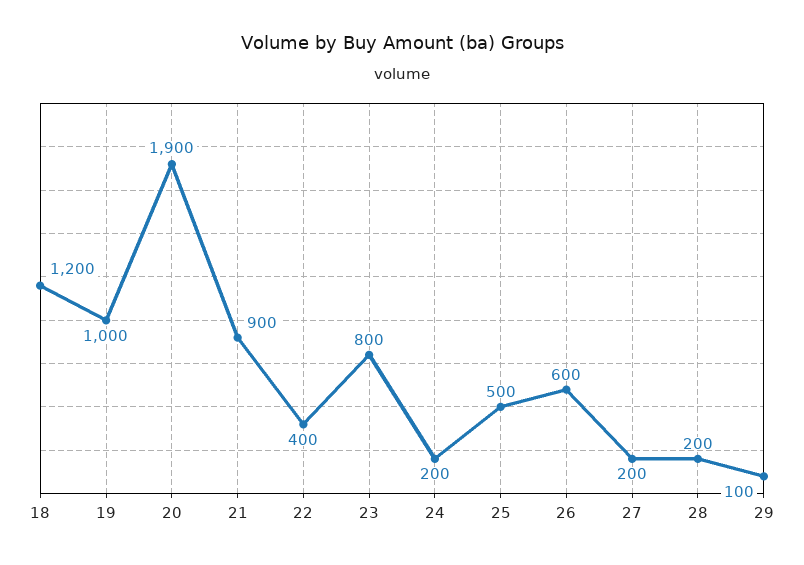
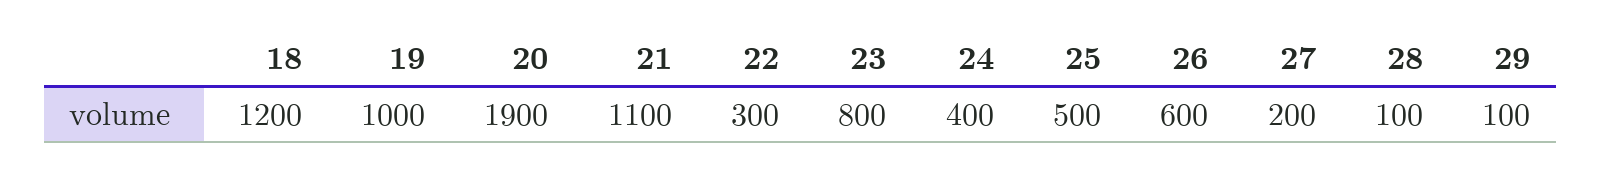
21: 900 -> 1100
22: 400 -> 300
24: 200 -> 400
28: 200 -> 100

